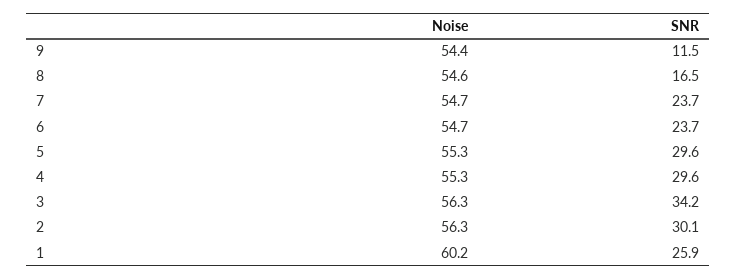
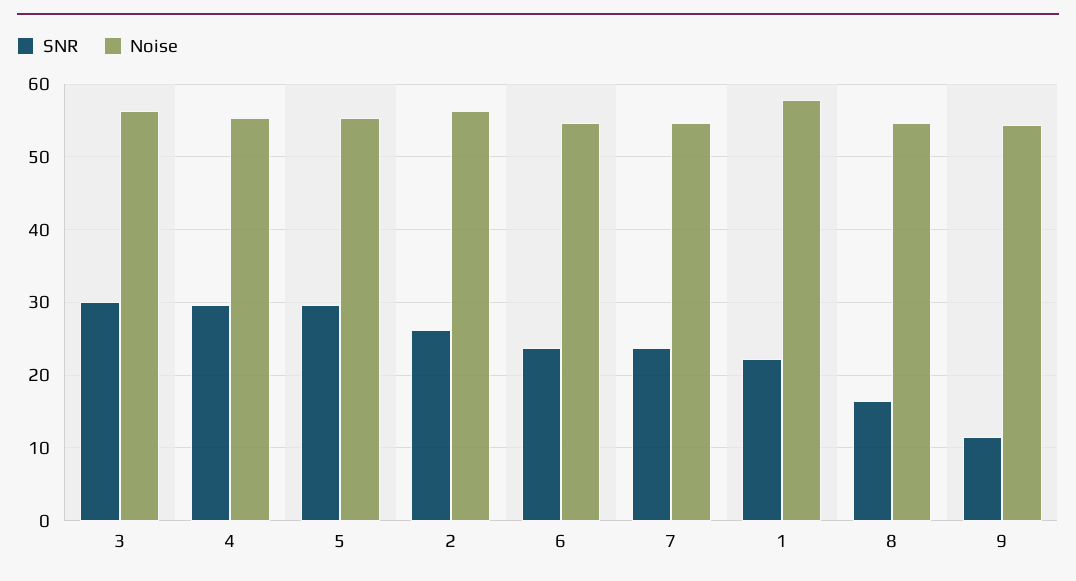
SNR, 3: 34.2 -> 30
SNR, 2: 30.1 -> 26
Noise, 1: 60.2 -> 58
SNR, 1: 25.9 -> 22

